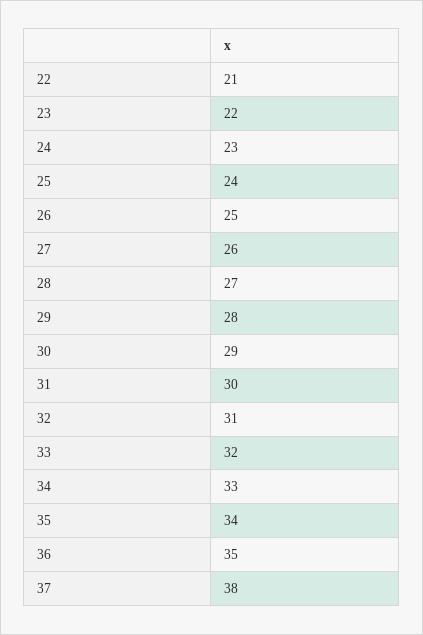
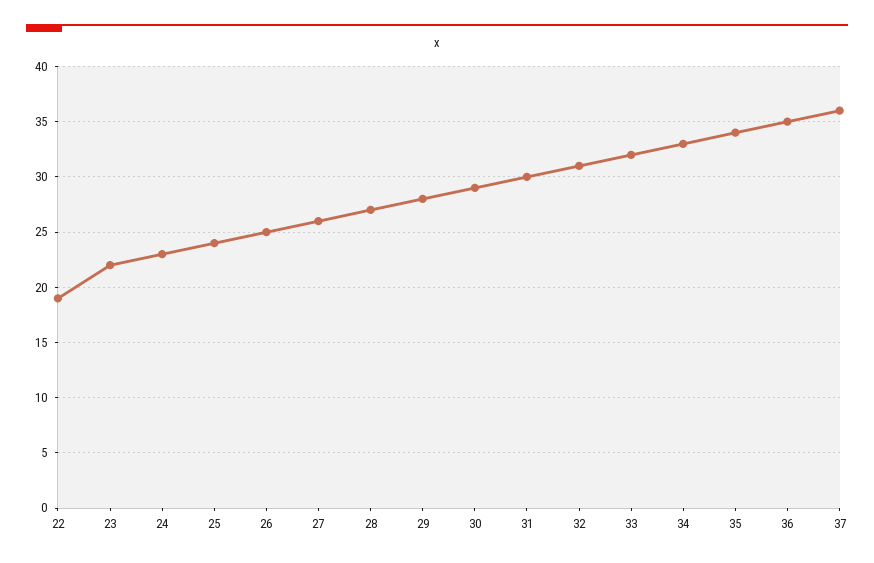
22: 21 -> 19
37: 38 -> 36

